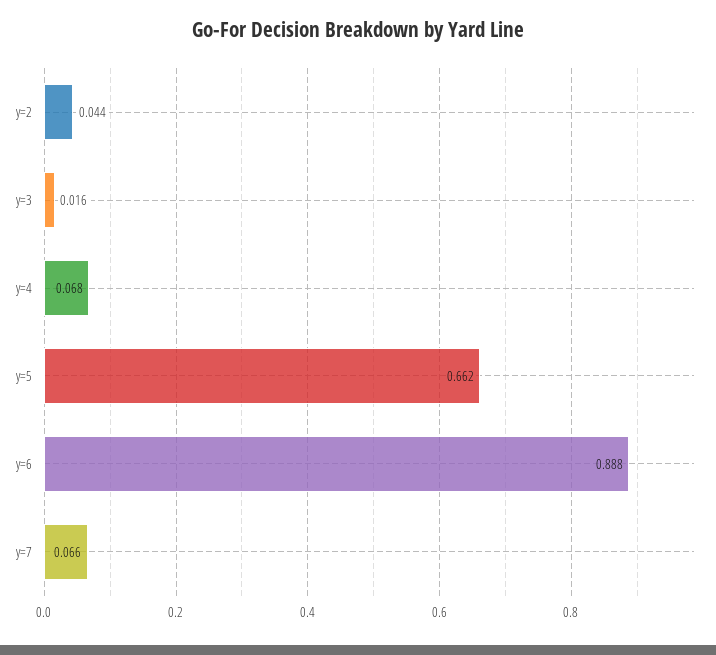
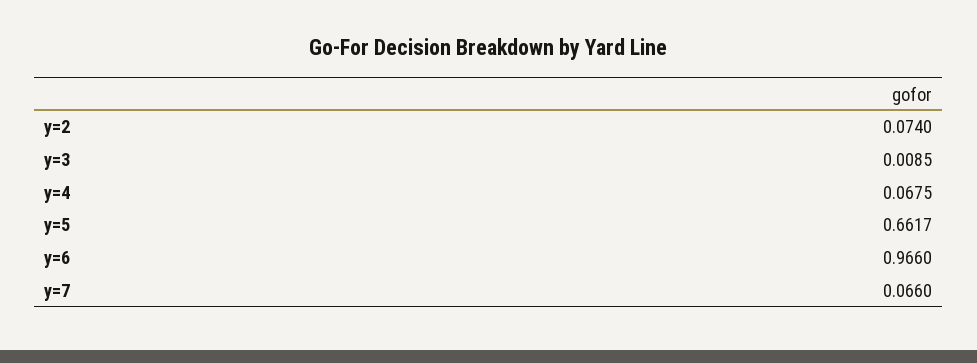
y=2: 0.044 -> 0.074
y=3: 0.016 -> 0.0085
y=6: 0.888 -> 0.966

